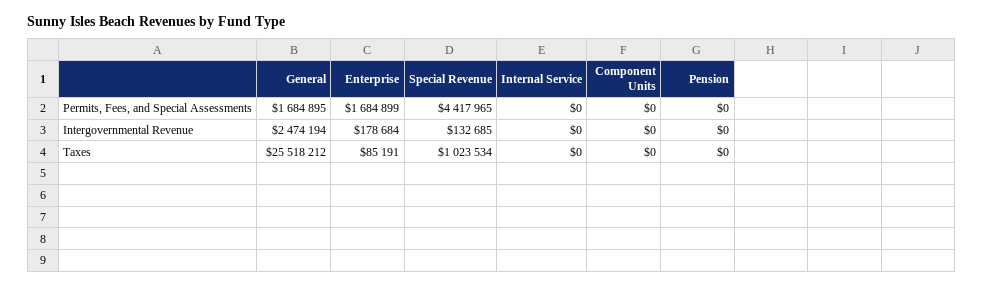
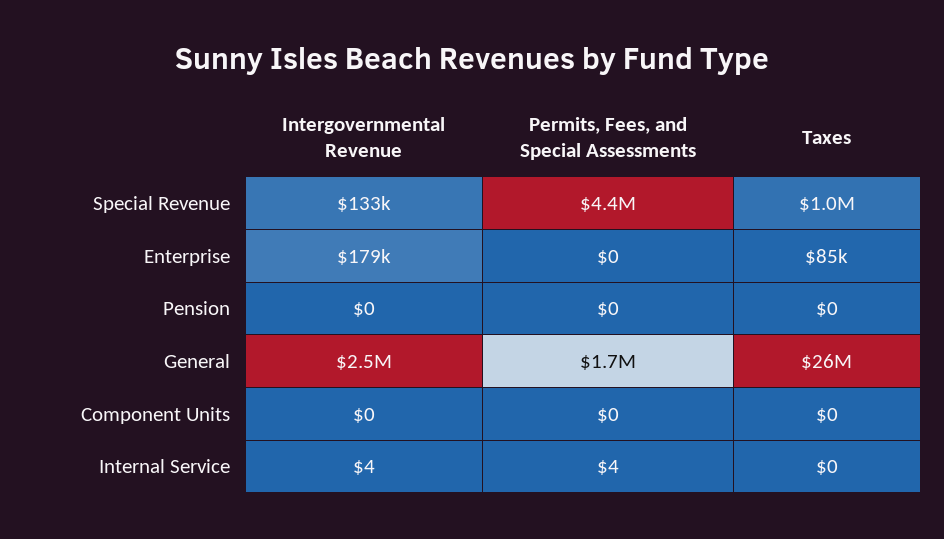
Enterprise, Permits, Fees, and Special Assessments: 1684899 -> 0
Internal Service, Permits, Fees, and Special Assessments: 0 -> 4
Internal Service, Intergovernmental Revenue: 0 -> 4

